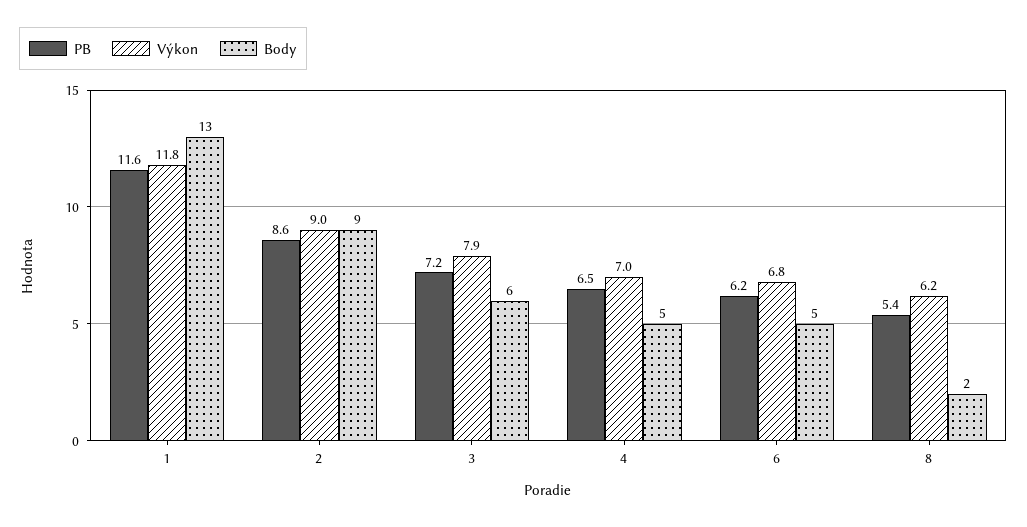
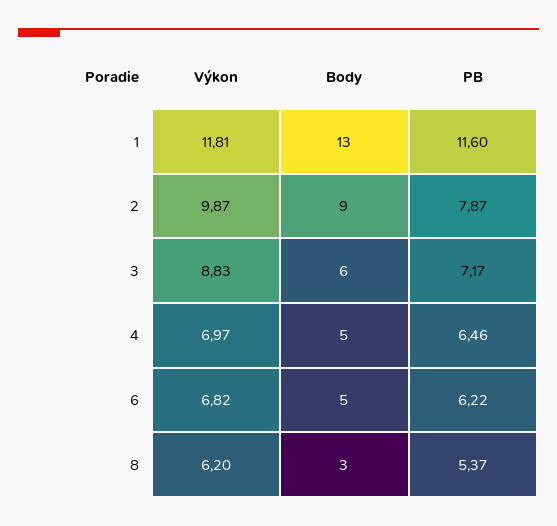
PB, 2: 8.6 -> 7.87
Výkon, 2: 9 -> 9.87
Výkon, 3: 7.9 -> 8.83
Body, 8: 2 -> 3

